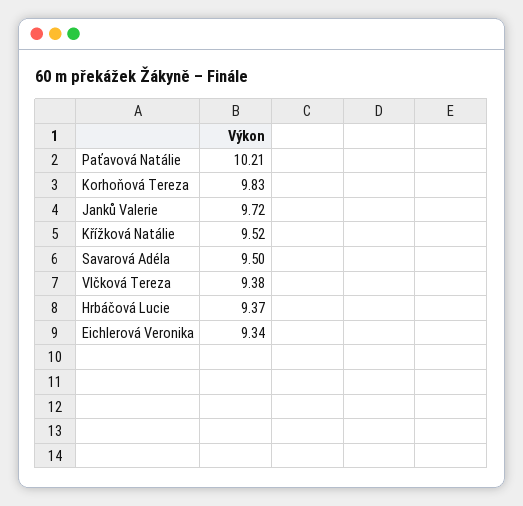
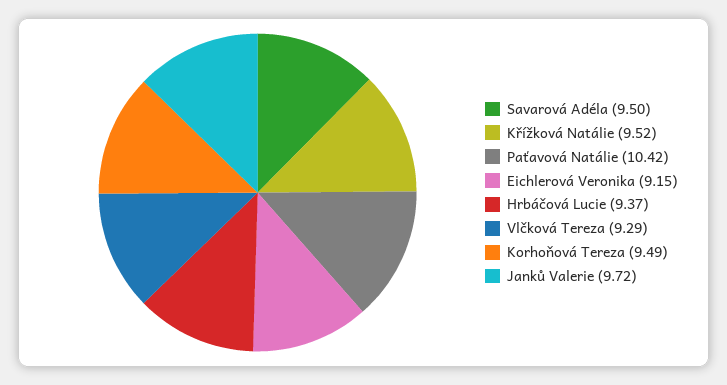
Paťavová Natálie: 10.21 -> 10.42
Korhoňová Tereza: 9.83 -> 9.49
Vlčková Tereza: 9.38 -> 9.29
Eichlerová Veronika: 9.34 -> 9.15

